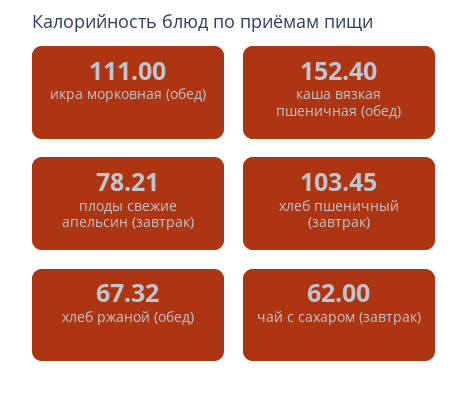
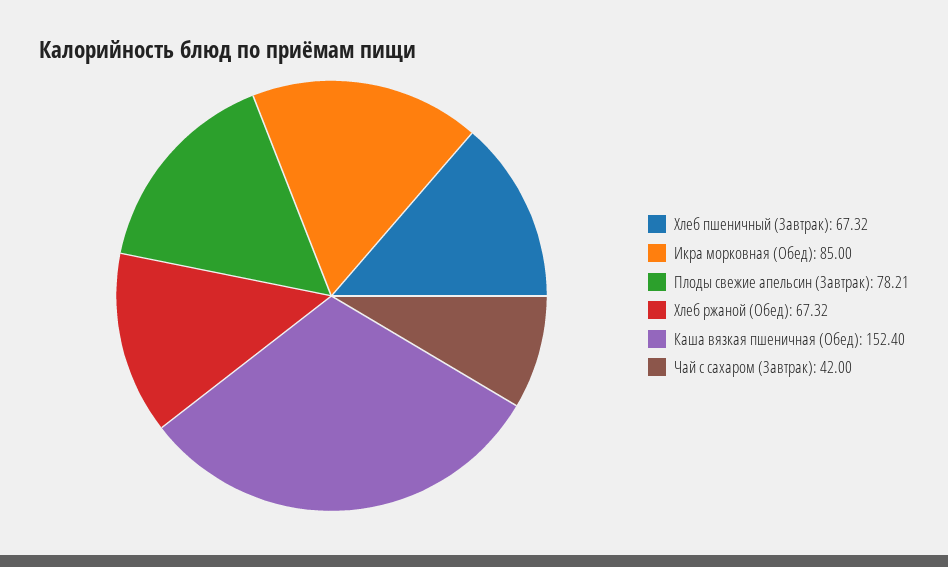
икра морковная (обед): 111 -> 85
хлеб пшеничный (завтрак): 103.45 -> 67.32
чай с сахаром (завтрак): 62 -> 42

